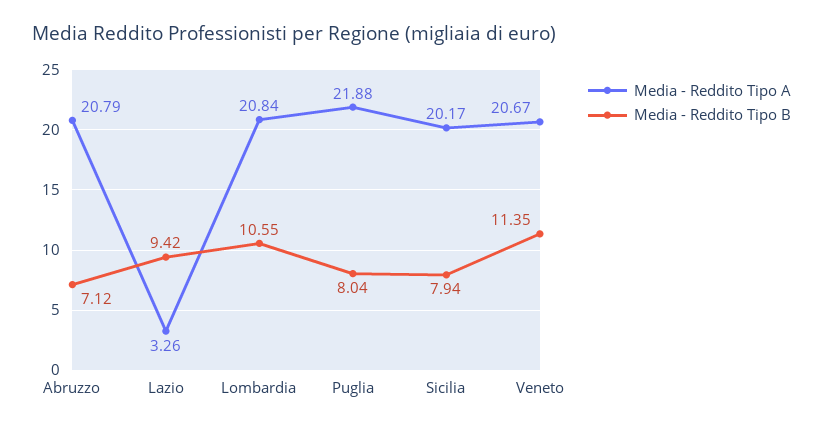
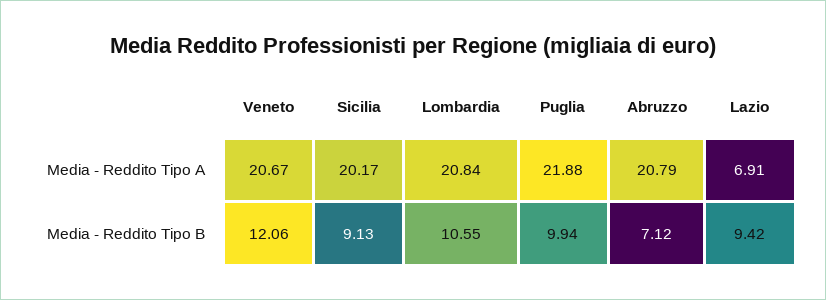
Media - Reddito Tipo A, Lazio: 3.26 -> 6.91
Media - Reddito Tipo B, Puglia: 8.04 -> 9.94
Media - Reddito Tipo B, Sicilia: 7.94 -> 9.13
Media - Reddito Tipo B, Veneto: 11.35 -> 12.06

